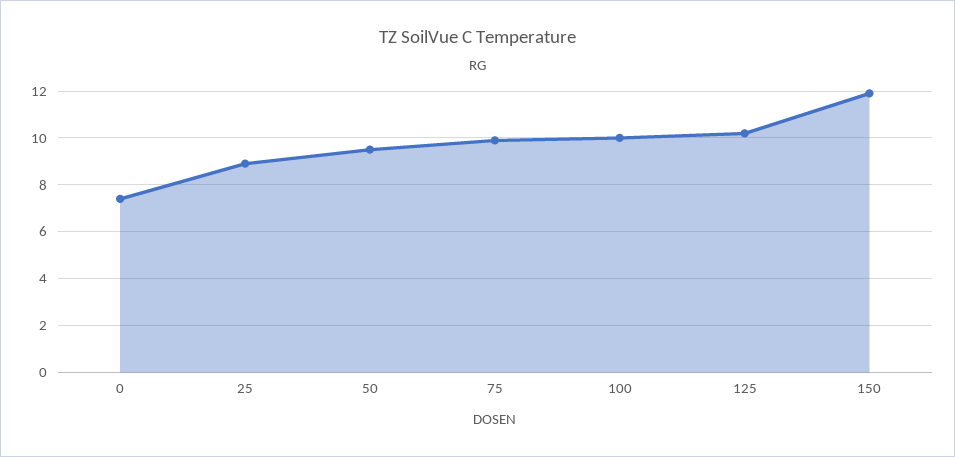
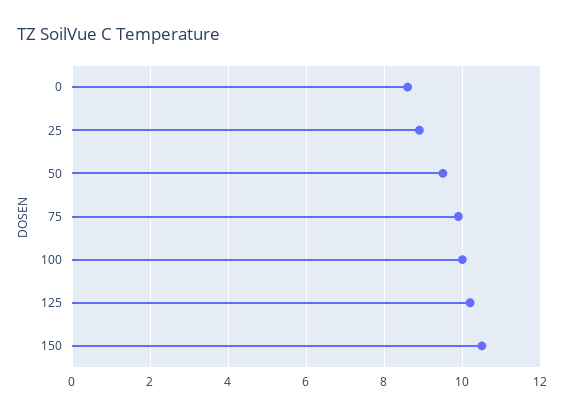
0: 7.5 -> 8.5
150: 12 -> 10.5

